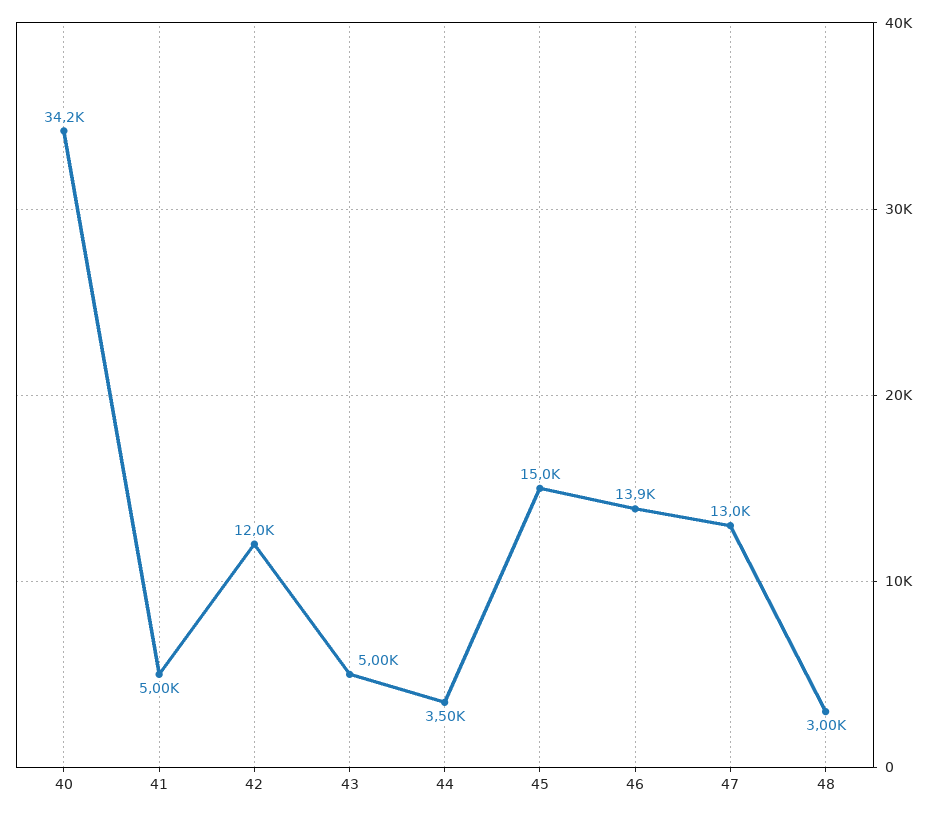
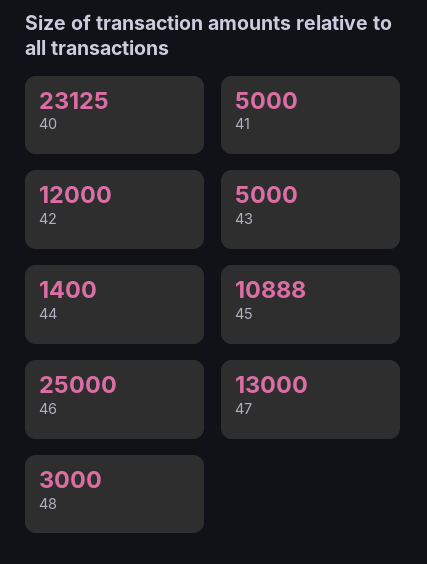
40: 34200 -> 23125
44: 3500 -> 1400
45: 15000 -> 10888
46: 13900 -> 25000

